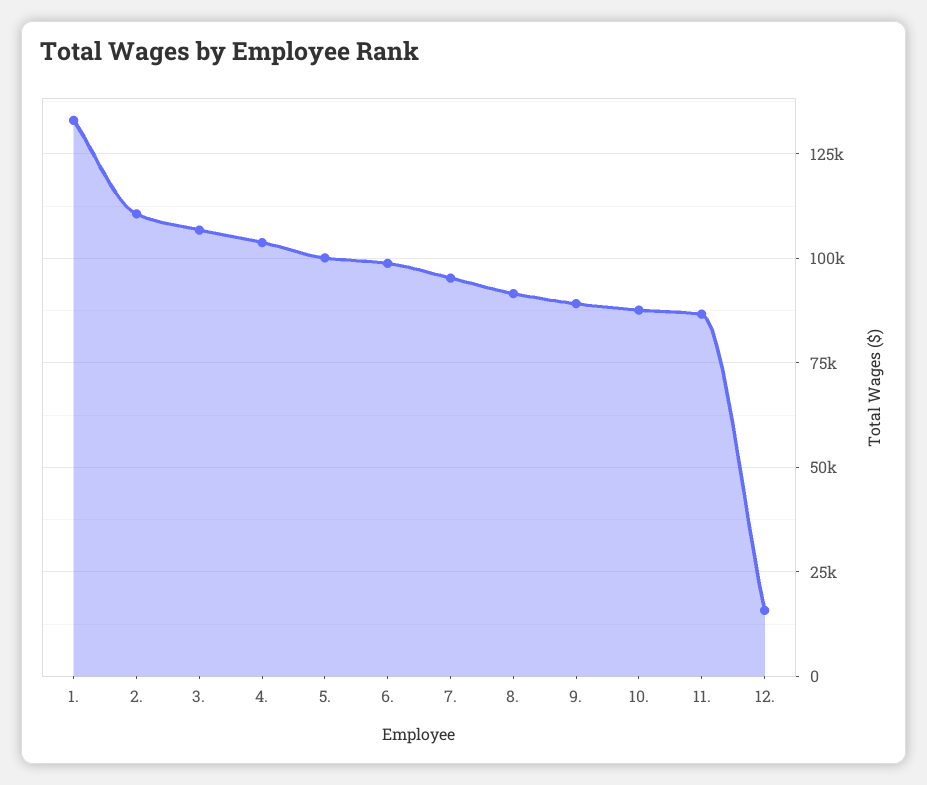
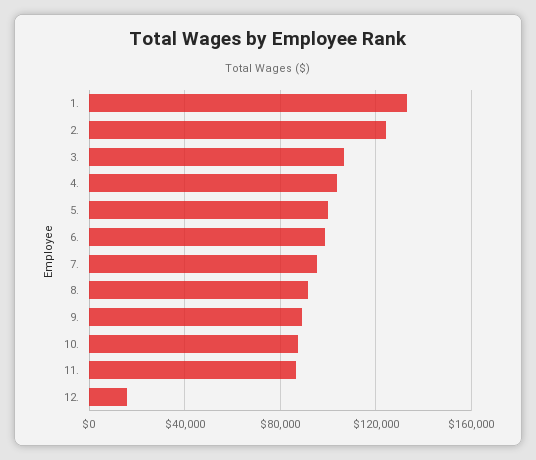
2.: 110000 -> 125000

